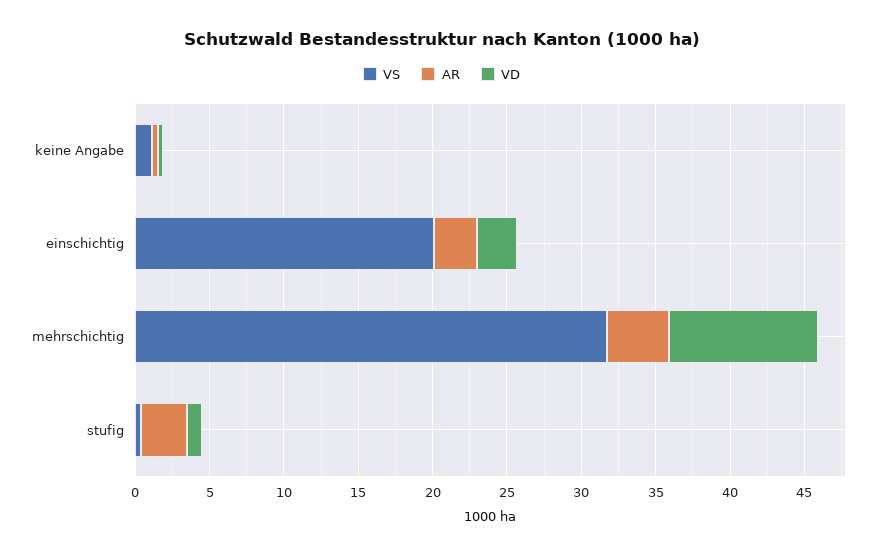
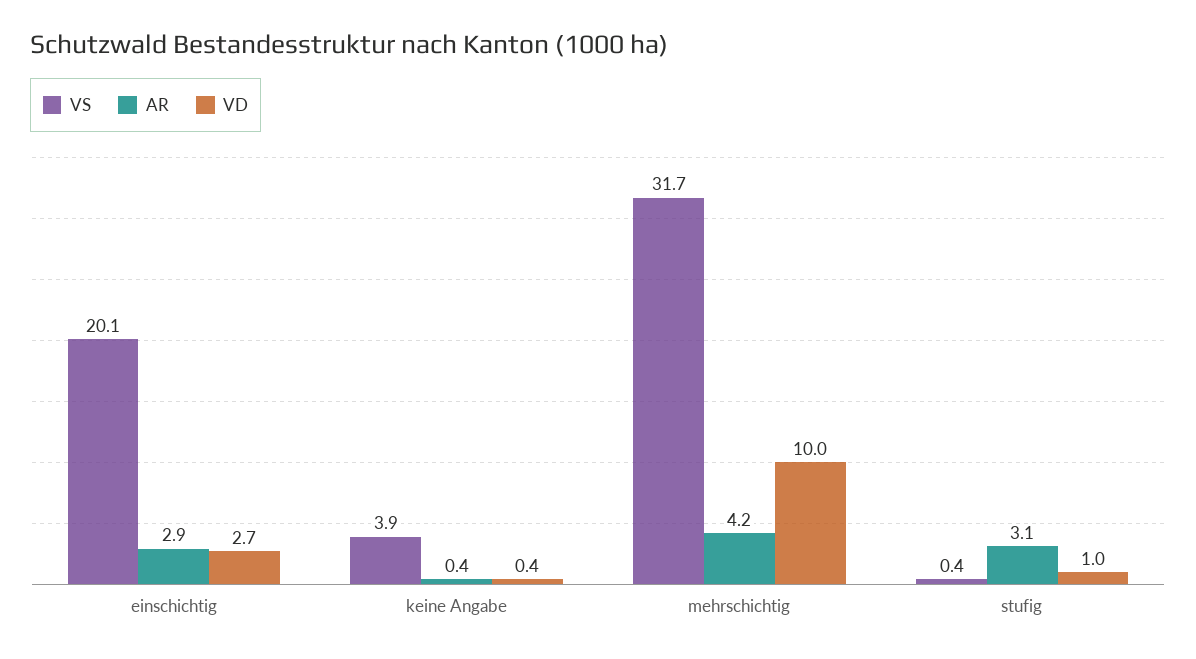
VS, keine Angabe: 1 -> 3.9

